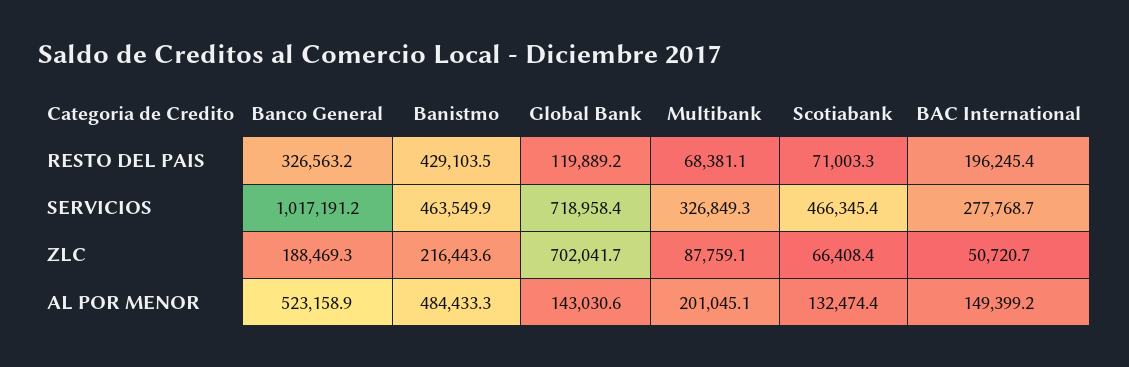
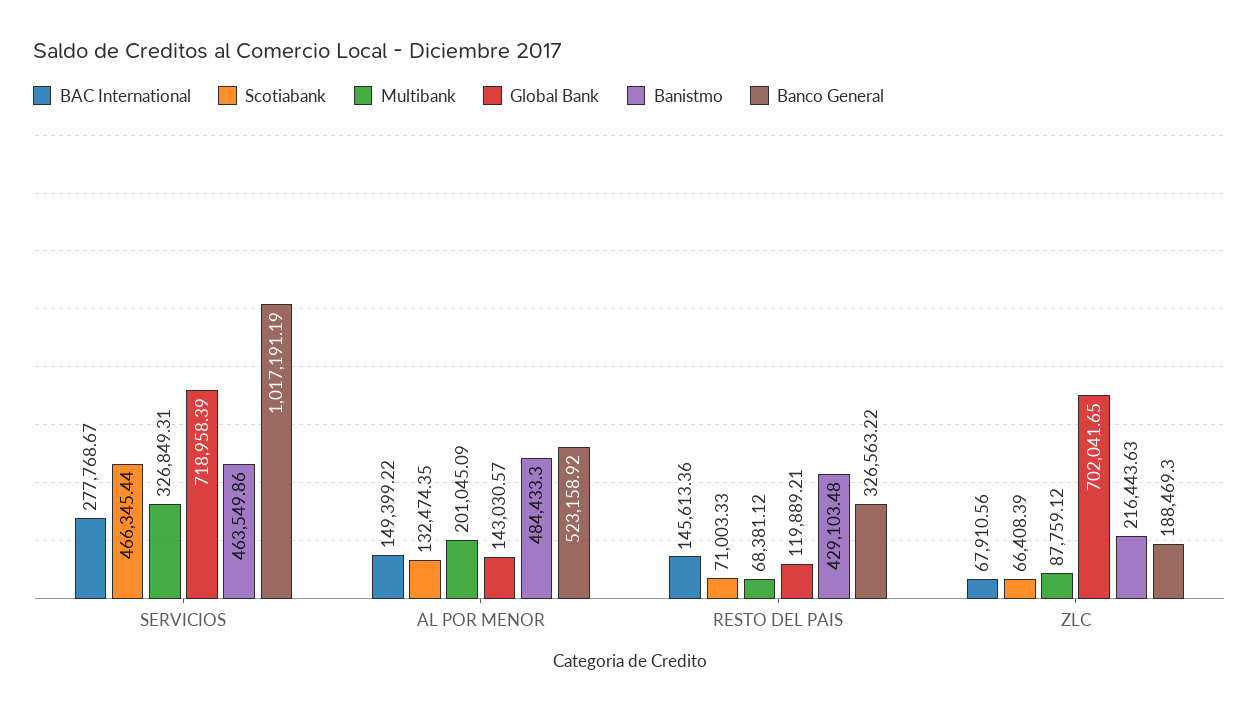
BAC International, RESTO DEL PAIS: 196245.4 -> 145613.36
BAC International, ZLC: 50720.7 -> 67910.56

